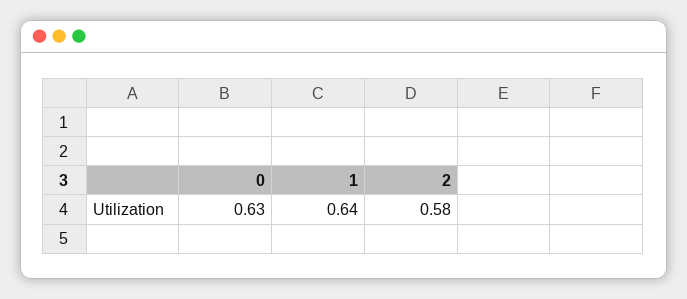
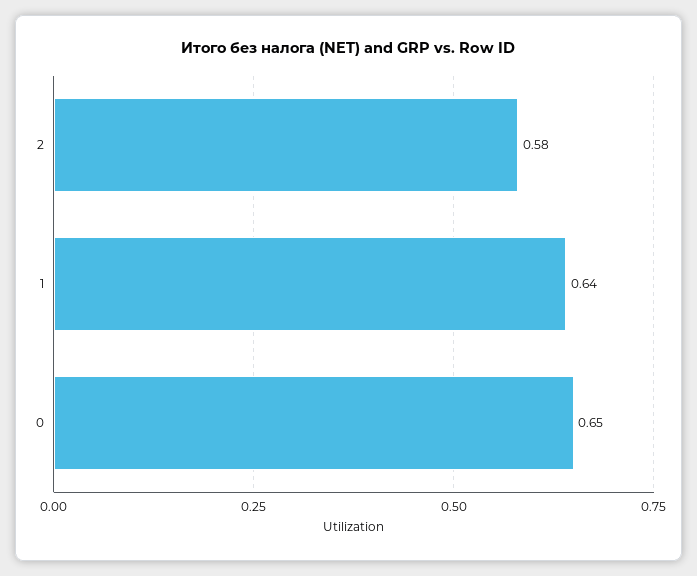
0: 0.63 -> 0.65

